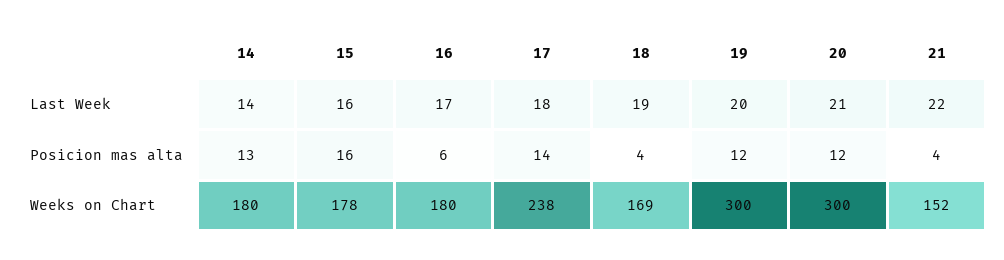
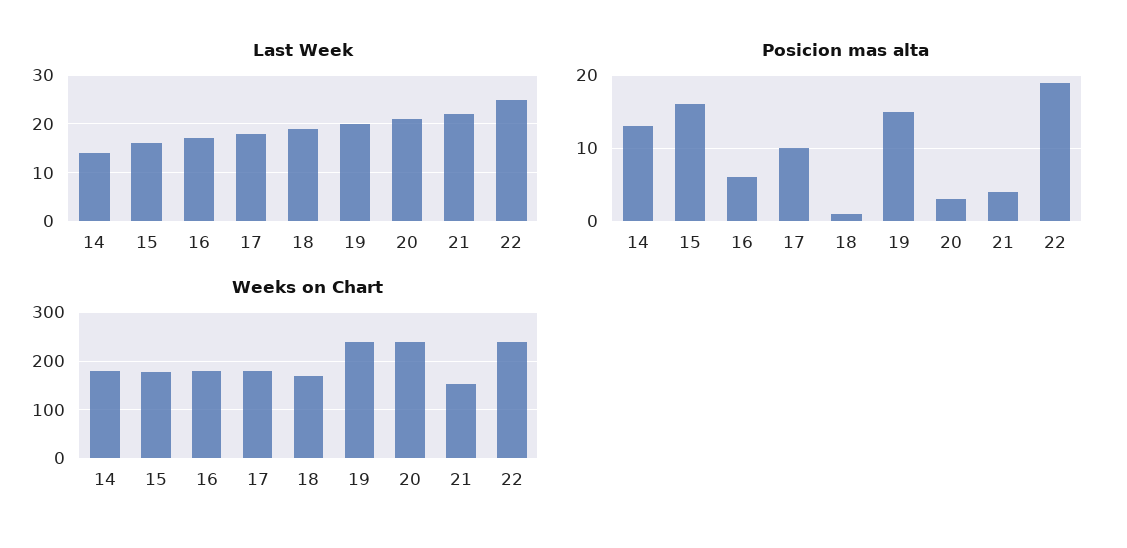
Posicion mas alta, 17: 14 -> 10
Posicion mas alta, 18: 4 -> 1
Posicion mas alta, 19: 12 -> 15
Posicion mas alta, 20: 12 -> 3
Weeks on Chart, 17: 238 -> 180
Weeks on Chart, 19: 300 -> 240
Weeks on Chart, 20: 300 -> 240
Last Week, 22: none -> 25
Posicion mas alta, 22: none -> 19
Weeks on Chart, 22: none -> 240

